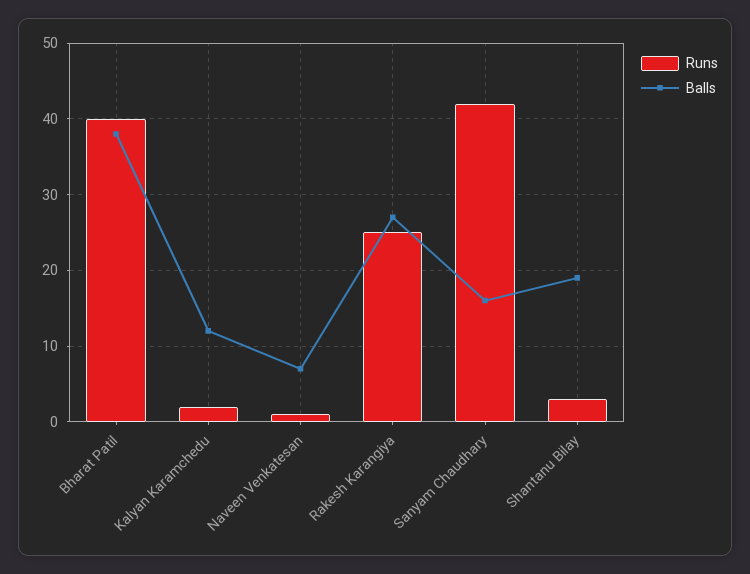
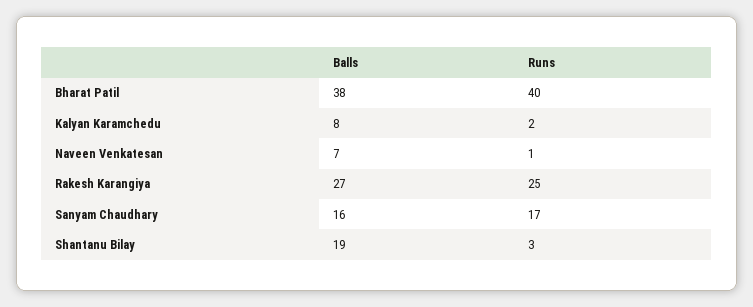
Balls, Kalyan Karamchedu: 12 -> 8
Runs, Sanyam Chaudhary: 42 -> 17

